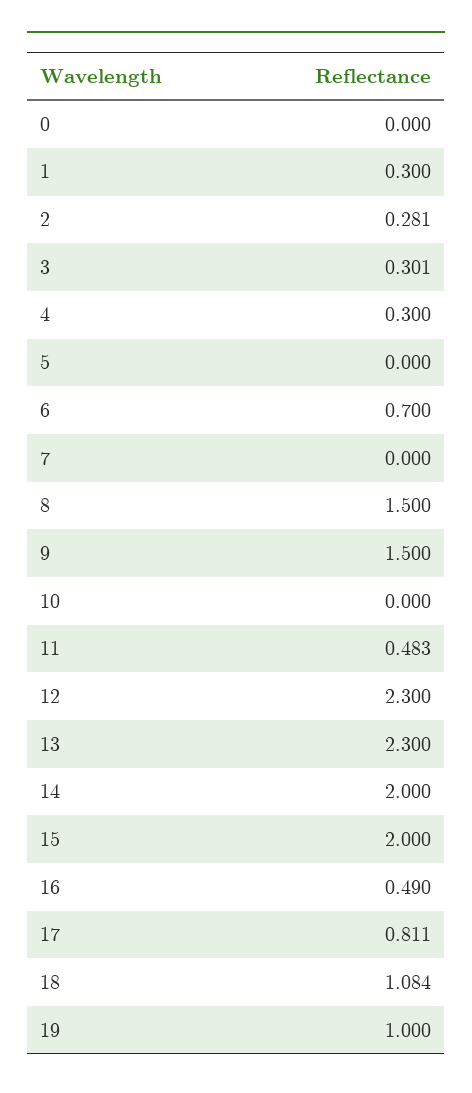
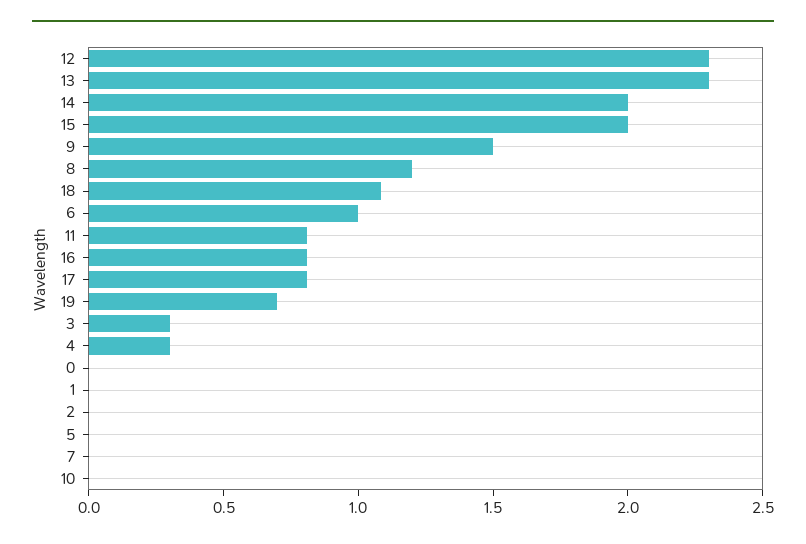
1: 0.3 -> 0
2: 0.281 -> 0
6: 0.7 -> 1
8: 1.5 -> 1.2
11: 0.483 -> 0.8
16: 0.49 -> 0.8
19: 1 -> 0.7

